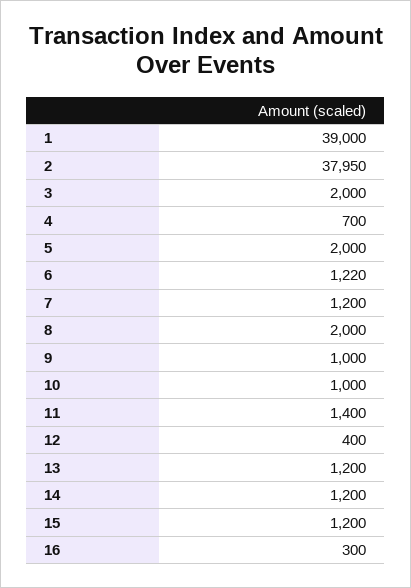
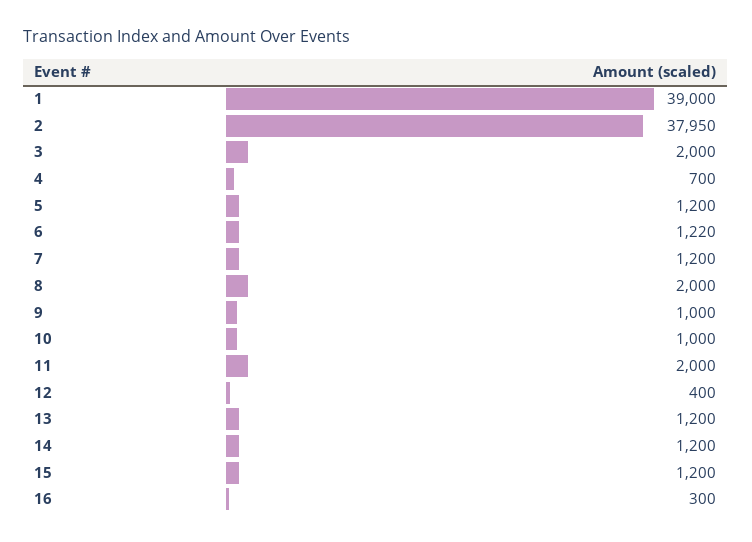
5: 2000 -> 1200
11: 1400 -> 2000

